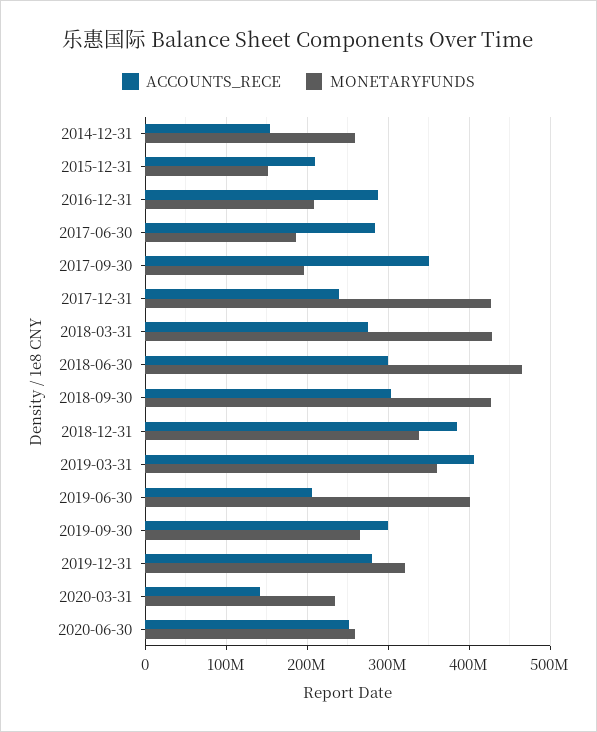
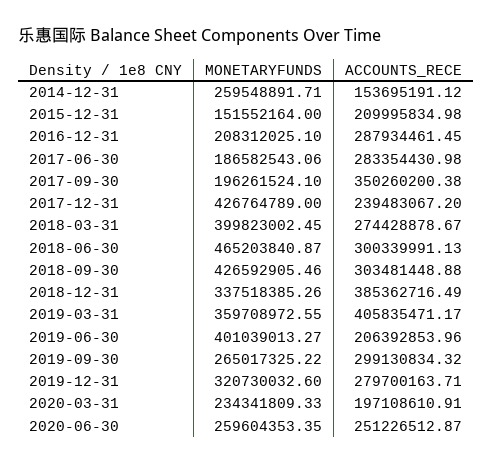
MONETARYFUNDS, 2018-03-31: 430000000 -> 399823002.45
ACCOUNTS_RECE, 2020-03-31: 140000000 -> 197108610.91

